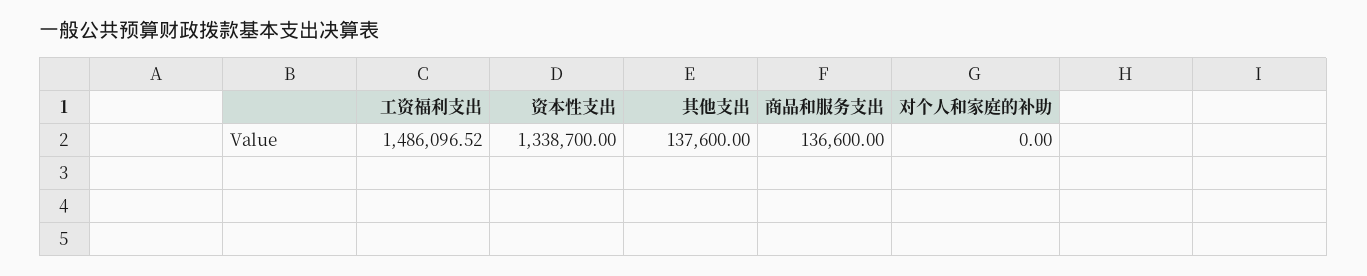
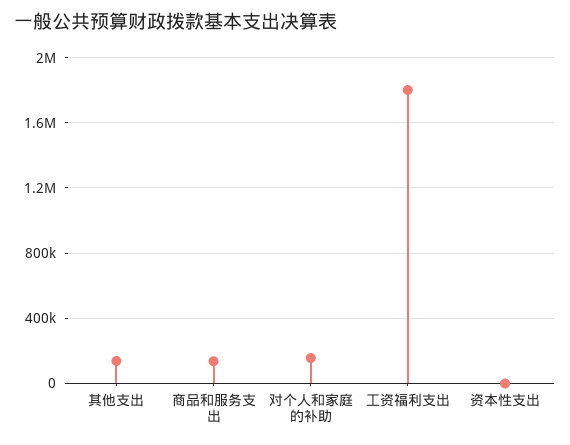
工资福利支出: 1486096.52 -> 1800000
资本性支出: 1338700 -> 0
对个人和家庭的补助: 0 -> 150000

